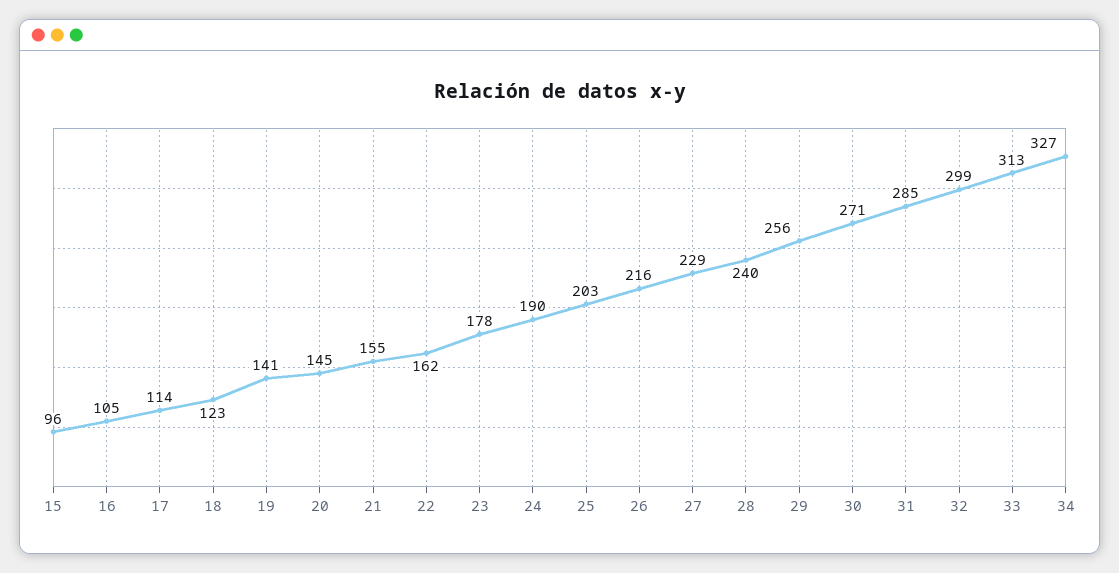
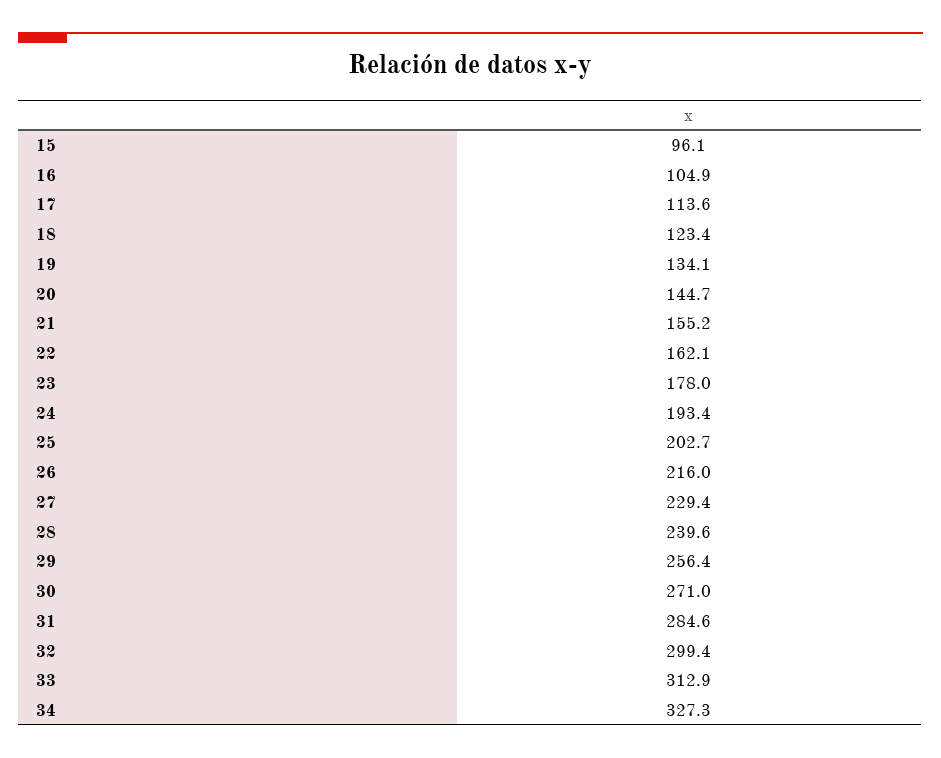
19: 141 -> 134.1
24: 190 -> 193.4

